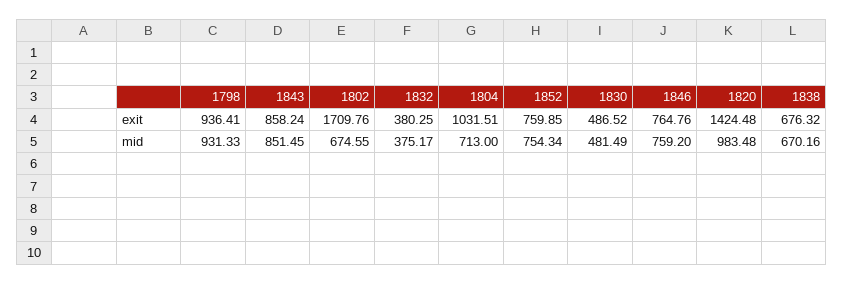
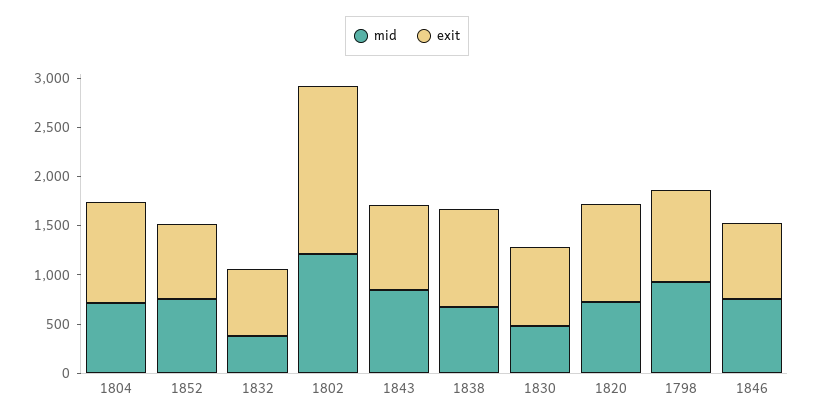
exit, 1832: 380.25 -> 700
exit, 1830: 486.52 -> 800
exit, 1820: 1424.48 -> 1000
exit, 1838: 676.32 -> 1000
mid, 1802: 674.55 -> 1200
mid, 1820: 983.48 -> 700

